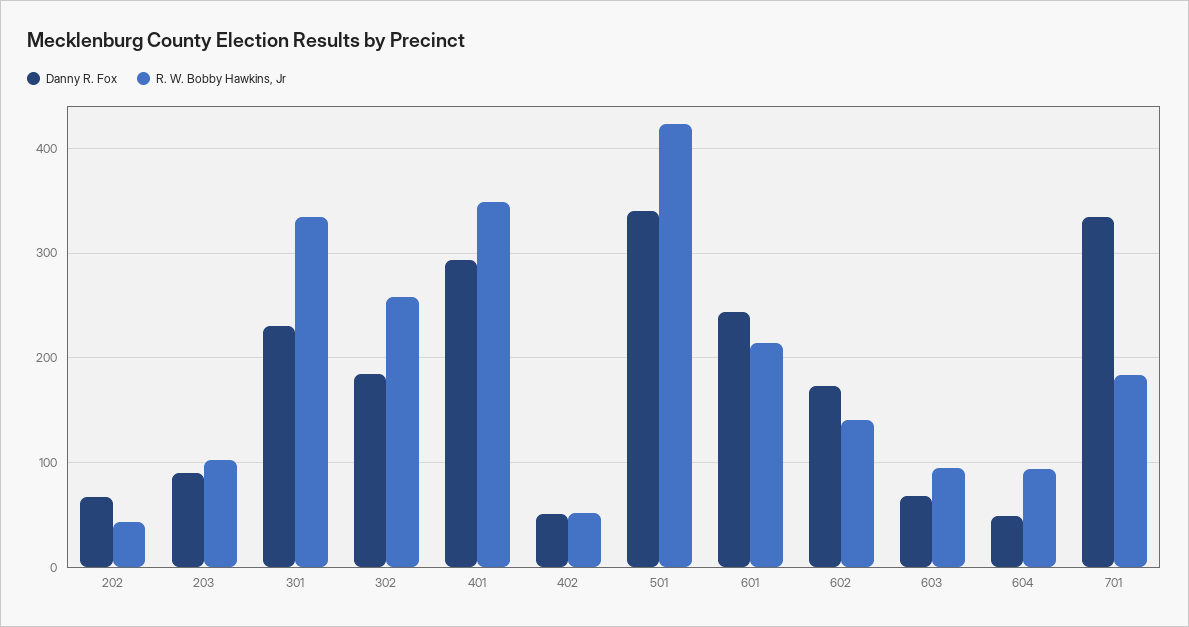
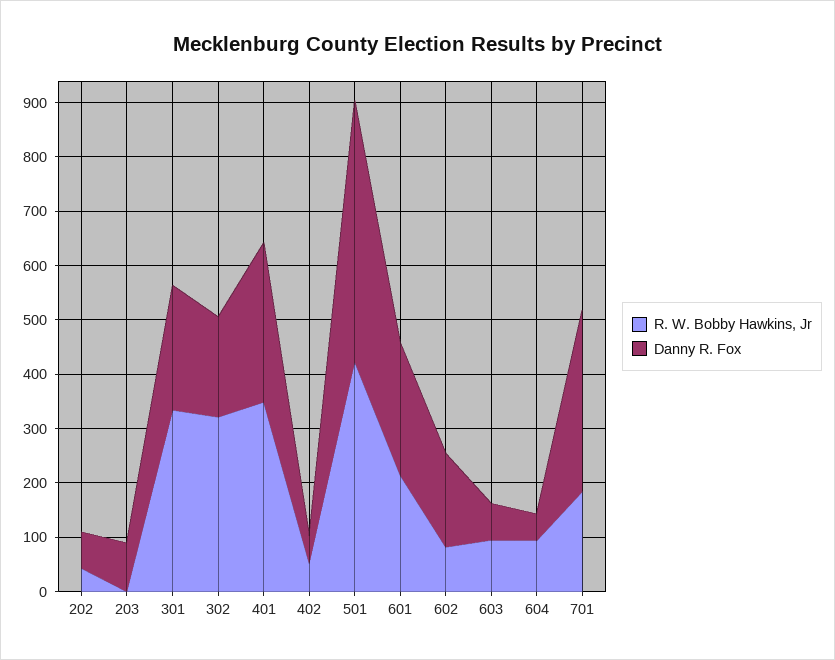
R. W. Bobby Hawkins, Jr, 203: 100 -> 0
R. W. Bobby Hawkins, Jr, 302: 260 -> 320
Danny R. Fox, 501: 340 -> 480
R. W. Bobby Hawkins, Jr, 602: 140 -> 80

